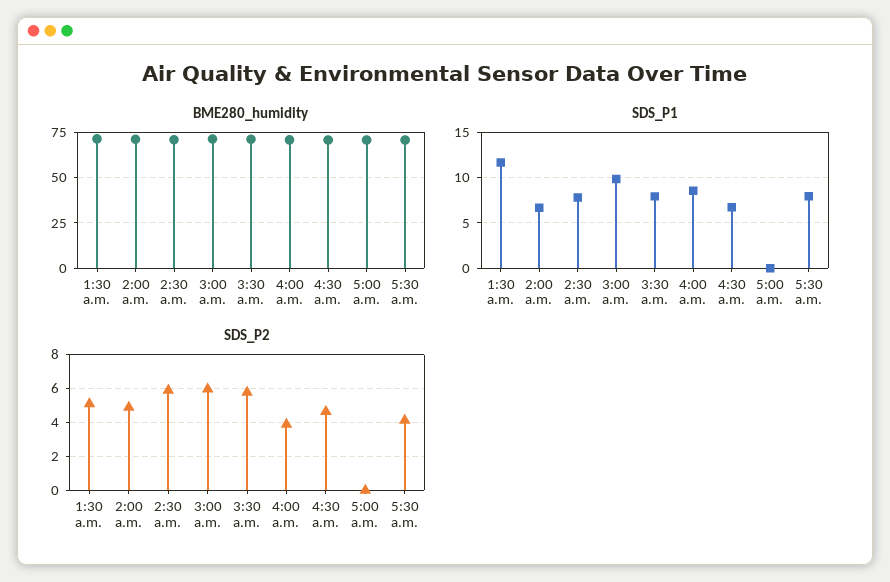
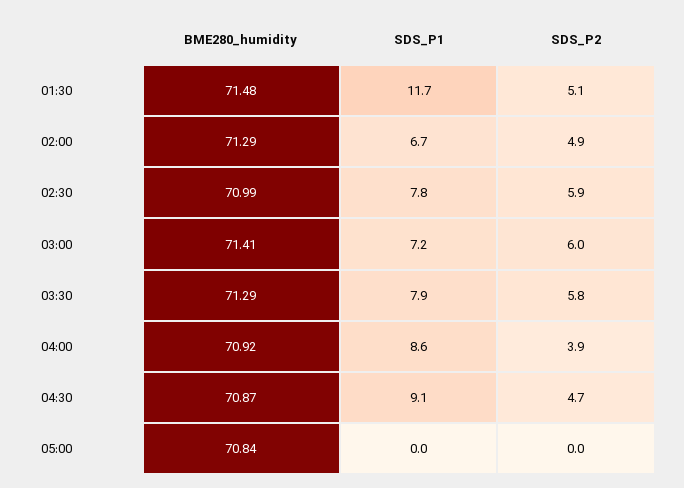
BME280_humidity, 5:30 a.m.: 70 -> none
SDS_P1, 3:00 a.m.: 10 -> 7.2
SDS_P1, 4:30 a.m.: 7 -> 9.1
SDS_P1, 5:30 a.m.: 8 -> none
SDS_P2, 5:30 a.m.: 4 -> none

